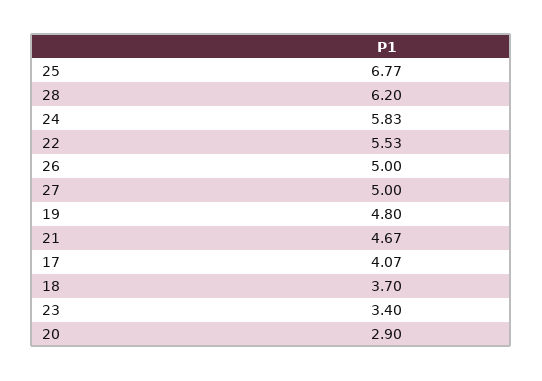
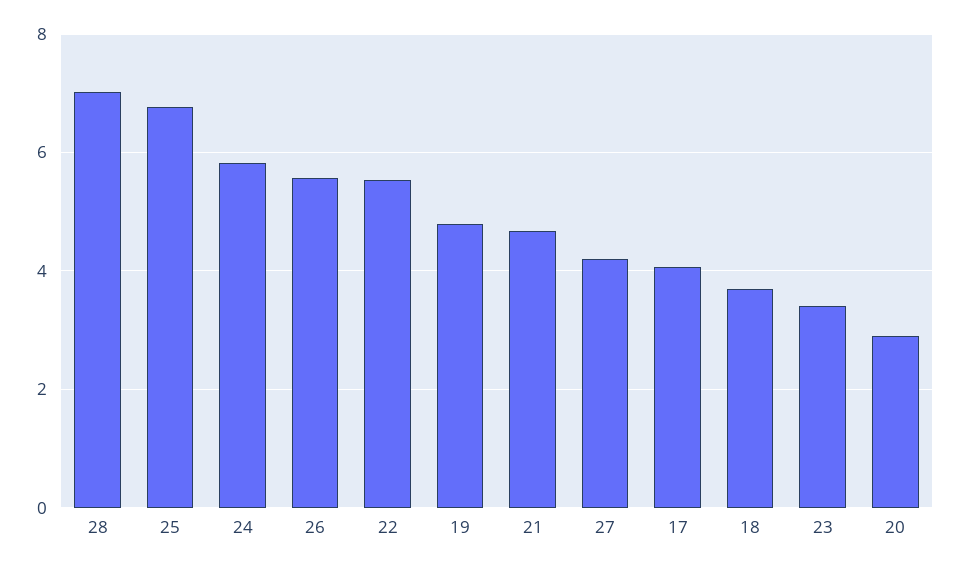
28: 6.2 -> 7
26: 5 -> 5.6
27: 5 -> 4.2

